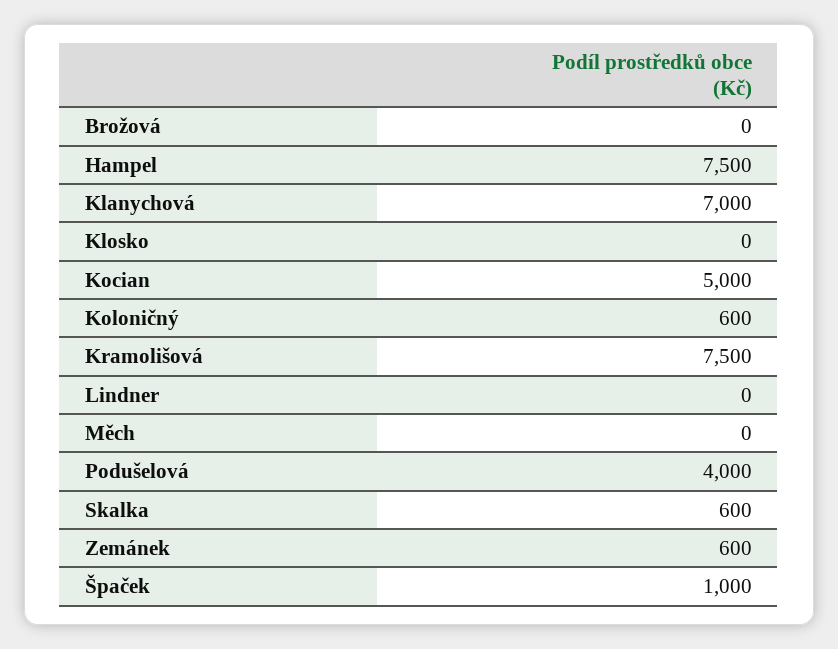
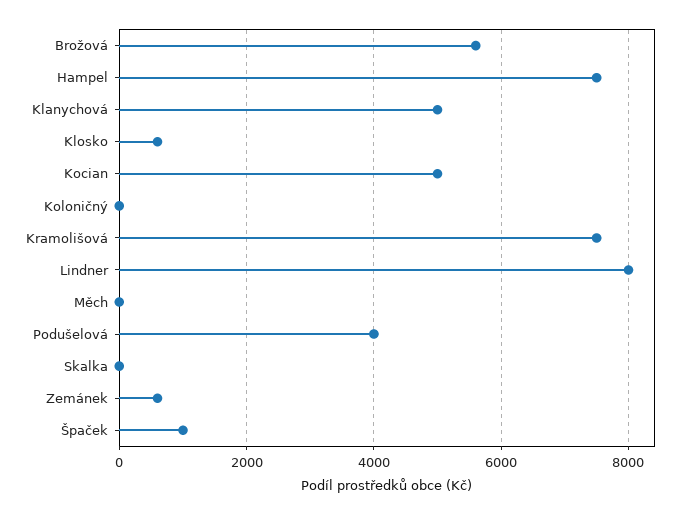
Brožová: 0 -> 5600
Klanychová: 7000 -> 5000
Klosko: 0 -> 600
Koloničný: 600 -> 0
Lindner: 0 -> 8000
Skalka: 600 -> 0

